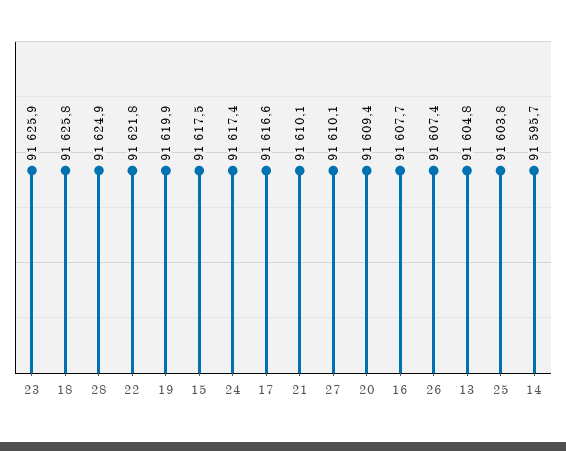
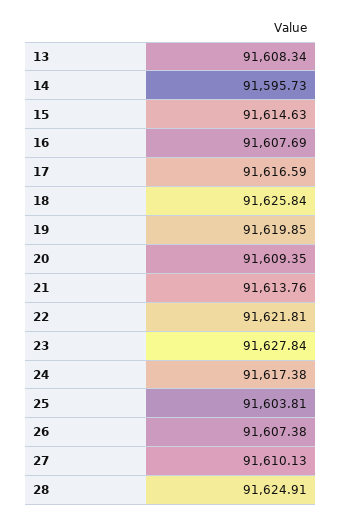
23: 91625.9 -> 91627.84
15: 91617.5 -> 91614.63
21: 91610.1 -> 91613.76
13: 91604.8 -> 91608.34

